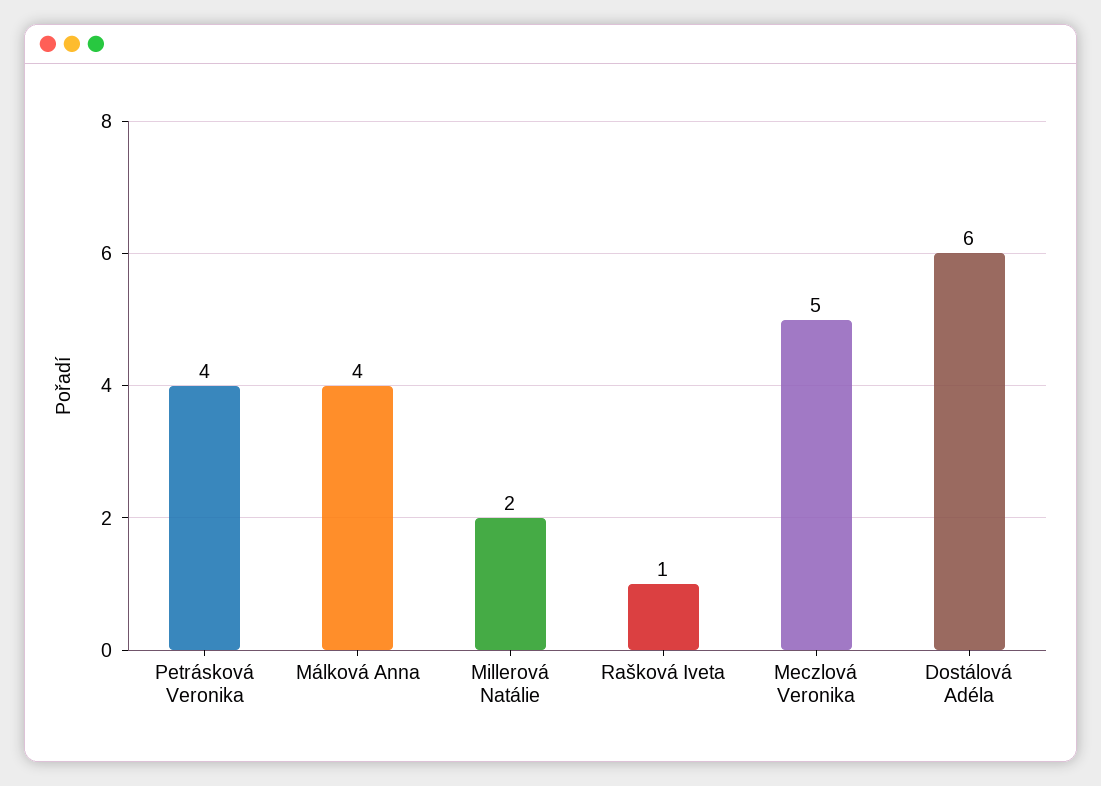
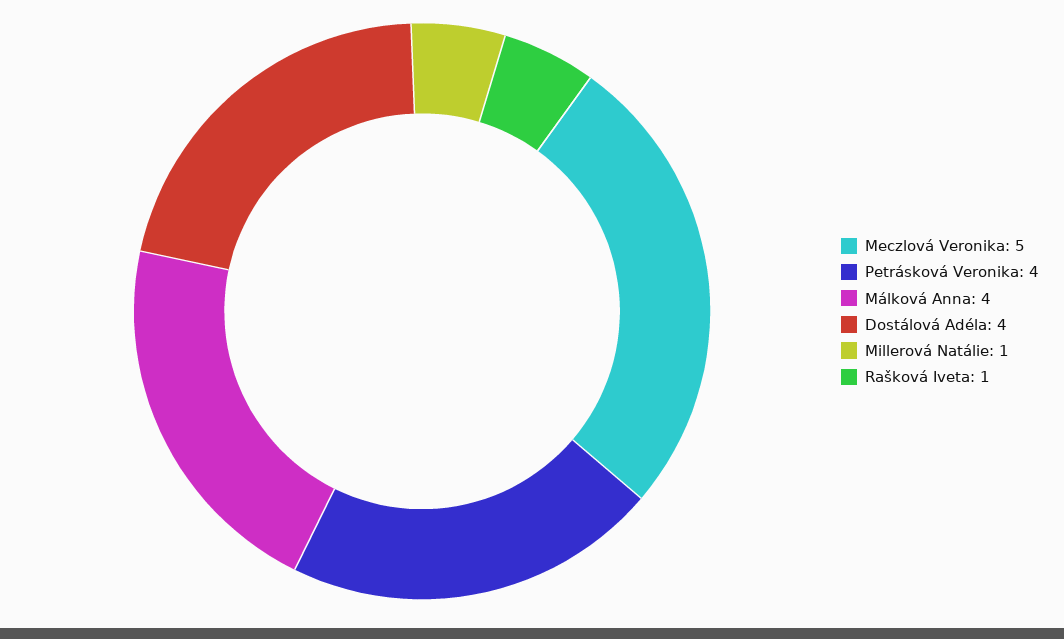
Millerová Natálie: 2 -> 1
Dostálová Adéla: 6 -> 4

